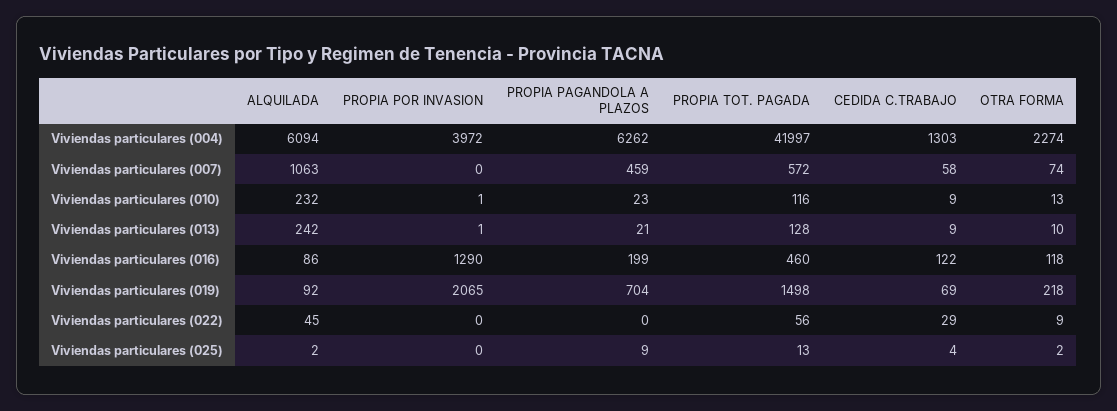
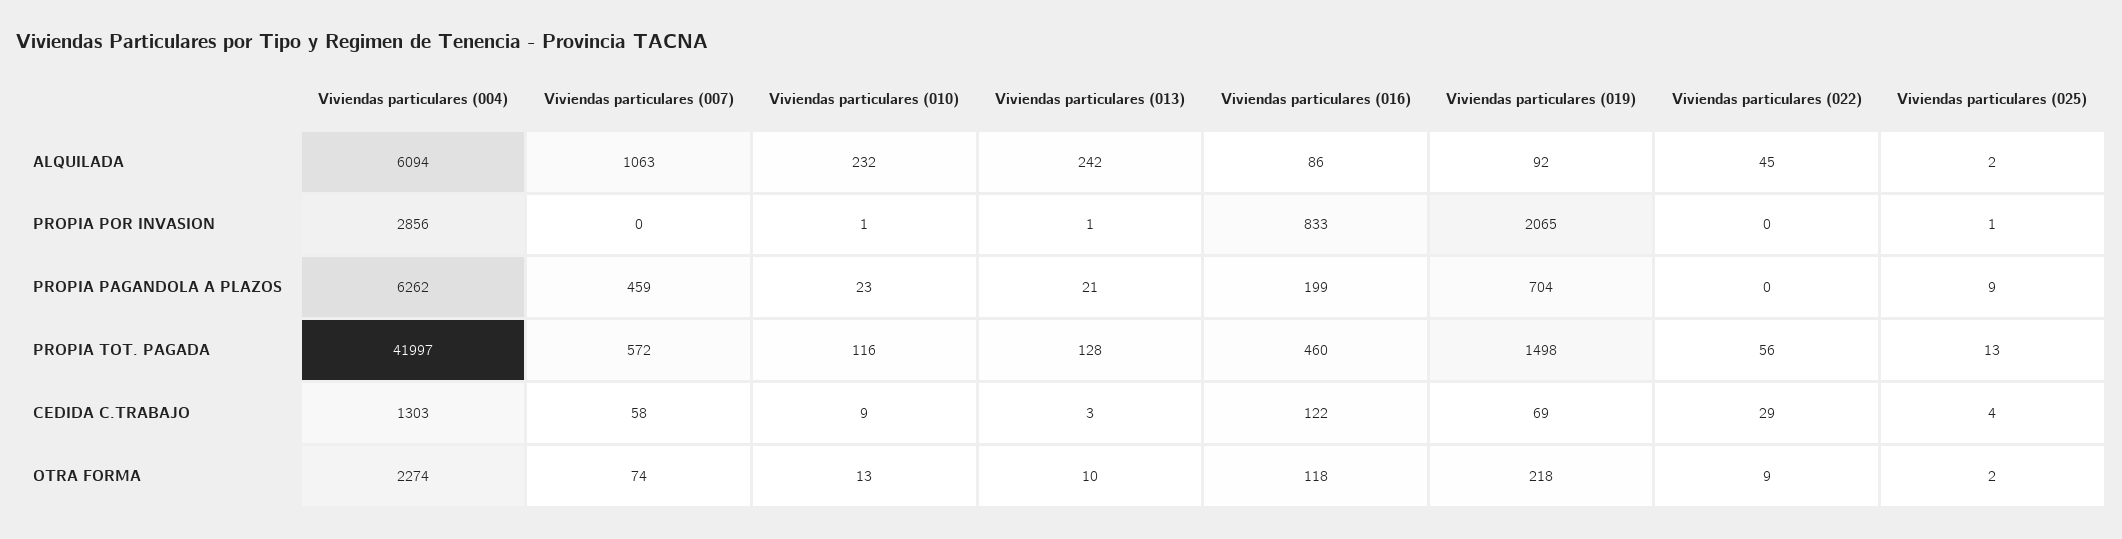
PROPIA POR INVASION, Viviendas particulares (004): 3972 -> 2856
CEDIDA C.TRABAJO, Viviendas particulares (013): 9 -> 3
PROPIA POR INVASION, Viviendas particulares (016): 1290 -> 833
PROPIA POR INVASION, Viviendas particulares (025): 0 -> 1

